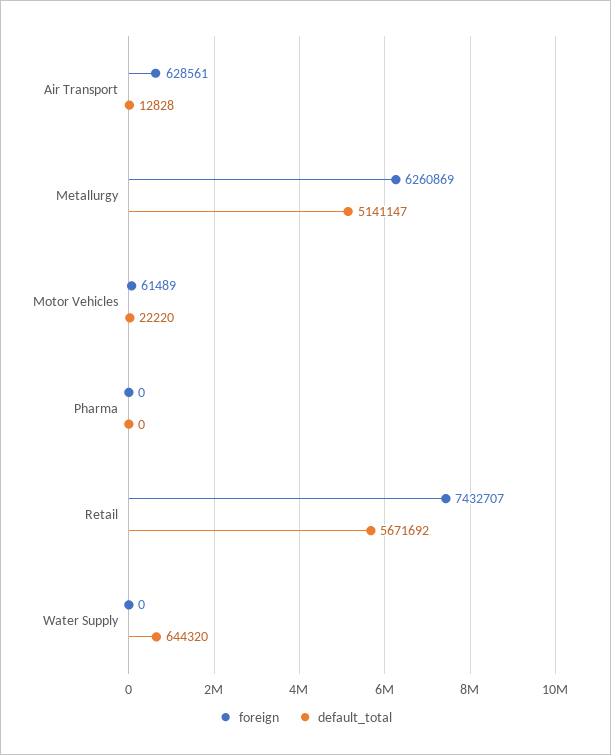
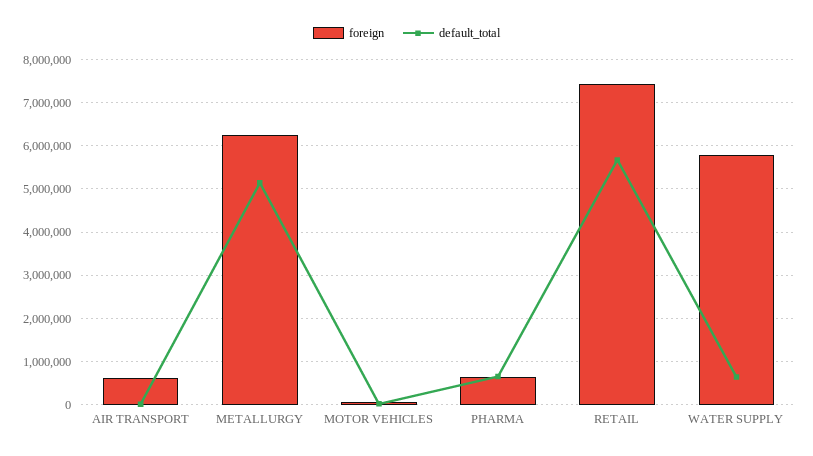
foreign, Pharma: 0 -> 600000
default_total, Pharma: 0 -> 600000
foreign, Water Supply: 0 -> 5800000

